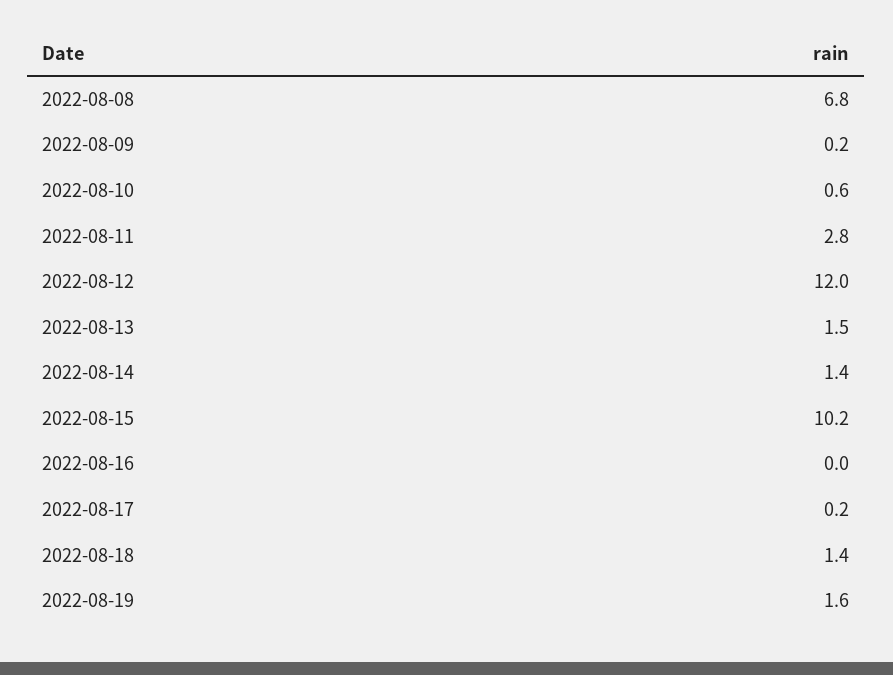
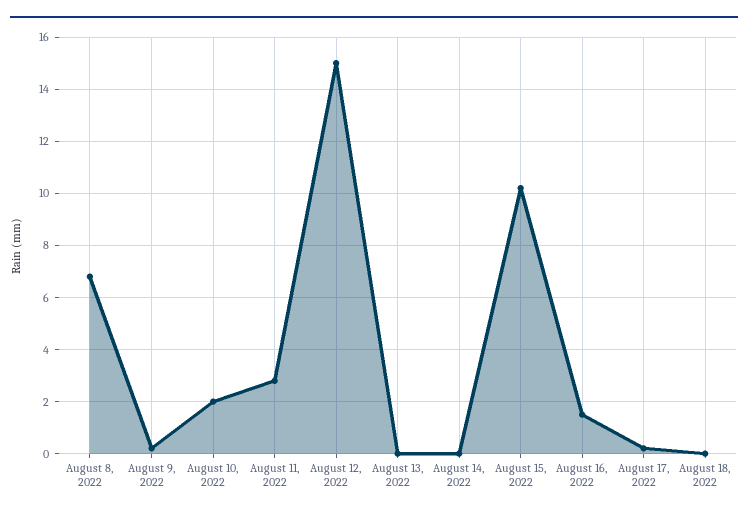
2022-08-10: 0.6 -> 2
2022-08-12: 12 -> 15
2022-08-13: 1.5 -> 0
2022-08-14: 1.4 -> 0
2022-08-16: 0 -> 1.5
2022-08-18: 1.4 -> 0
2022-08-19: 1.6 -> none

